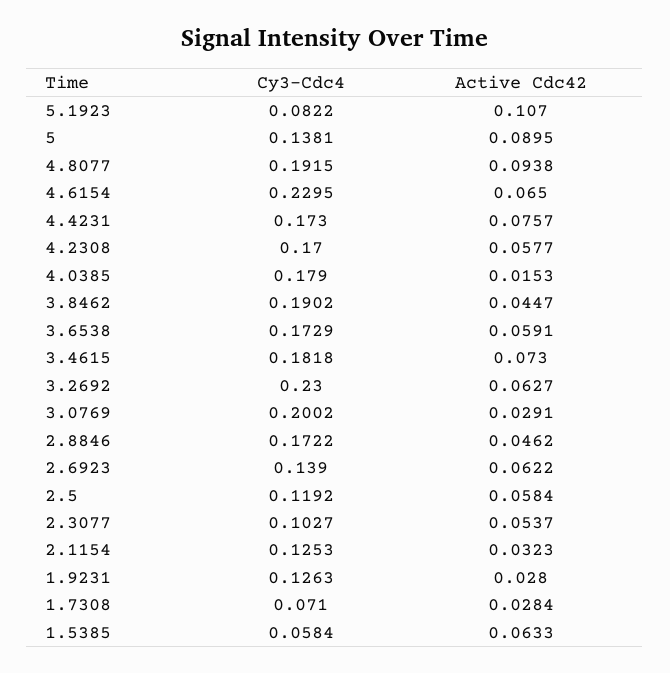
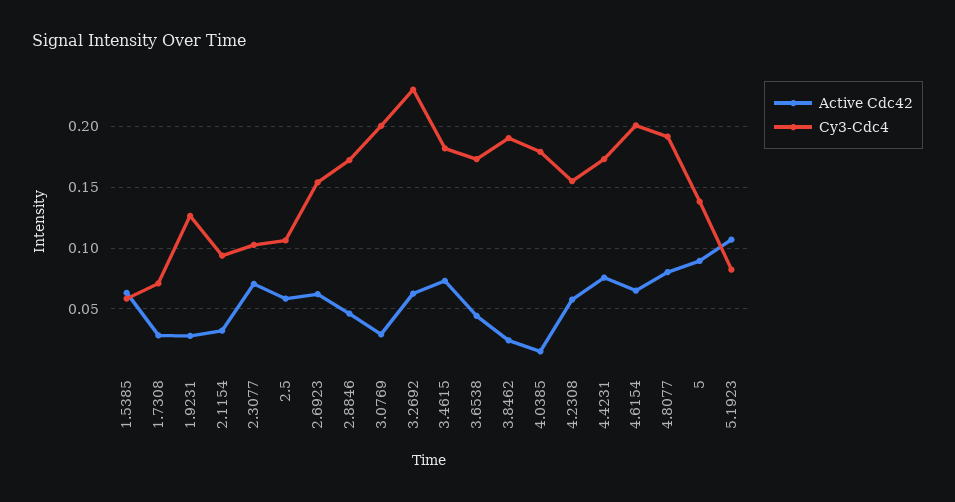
Active Cdc42, 4.8077: 0.0938 -> 0.08
Cy3-Cdc4, 4.6154: 0.2295 -> 0.2
Cy3-Cdc4, 4.2308: 0.17 -> 0.155
Active Cdc42, 3.8462: 0.0447 -> 0.025
Active Cdc42, 3.6538: 0.0591 -> 0.045
Cy3-Cdc4, 2.6923: 0.139 -> 0.155
Cy3-Cdc4, 2.5: 0.1192 -> 0.105
Active Cdc42, 2.3077: 0.0537 -> 0.07
Cy3-Cdc4, 2.1154: 0.1253 -> 0.095

